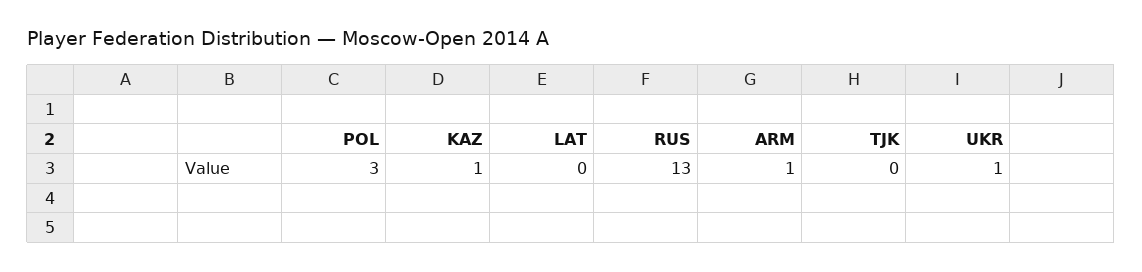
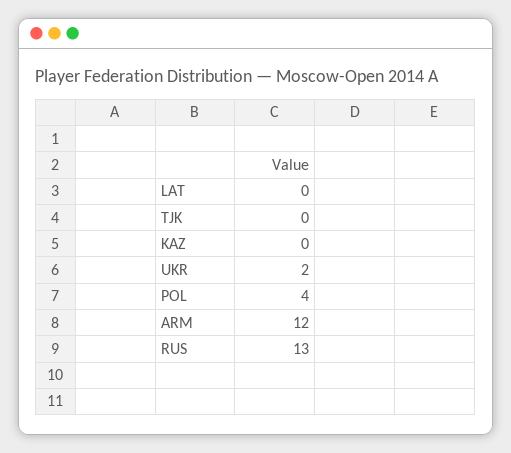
POL: 3 -> 4
KAZ: 1 -> 0
ARM: 1 -> 12
UKR: 1 -> 2

